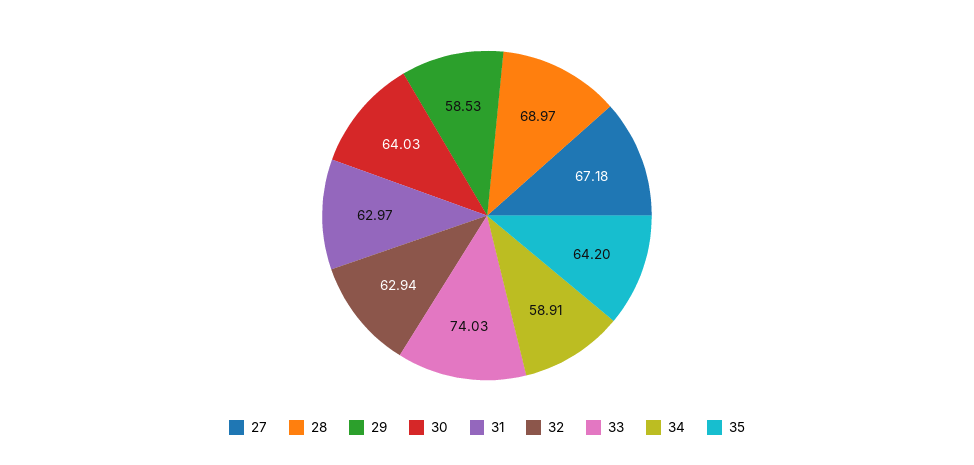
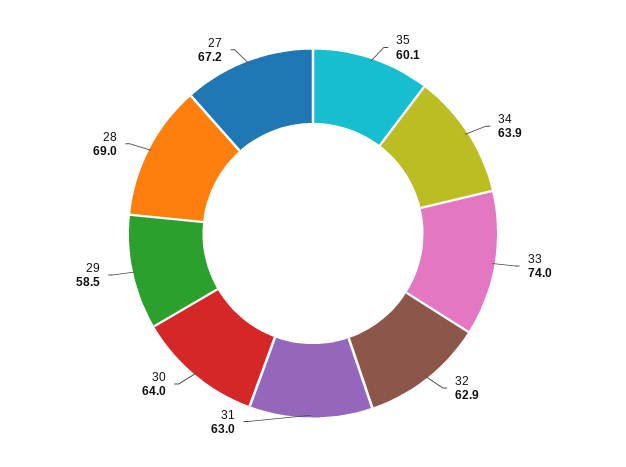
34: 58.91 -> 63.9
35: 64.2 -> 60.1

